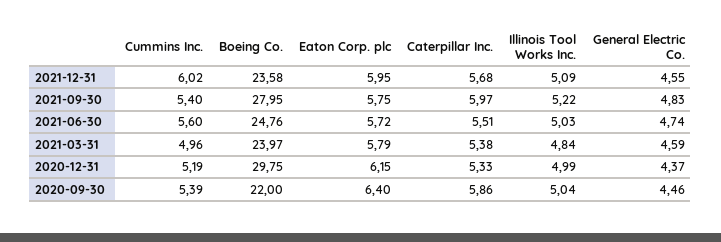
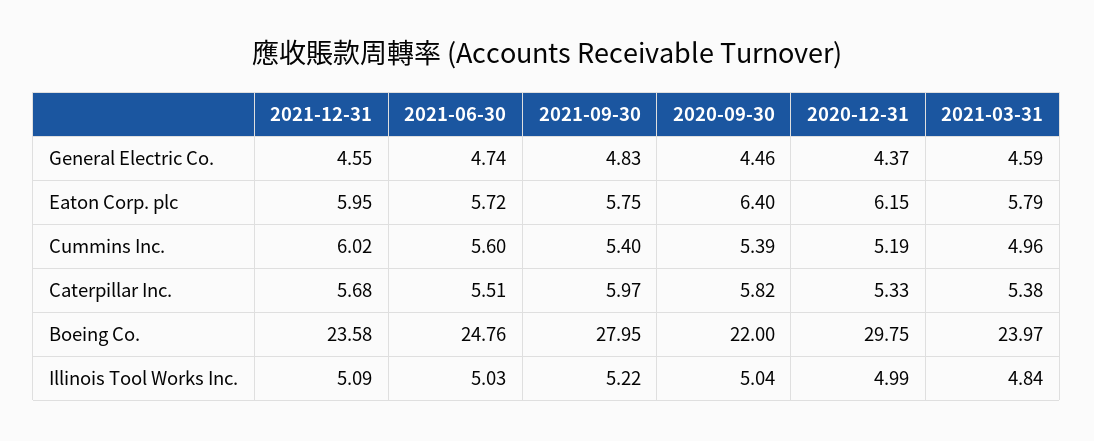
Caterpillar Inc., 2020-09-30: 5.86 -> 5.82

